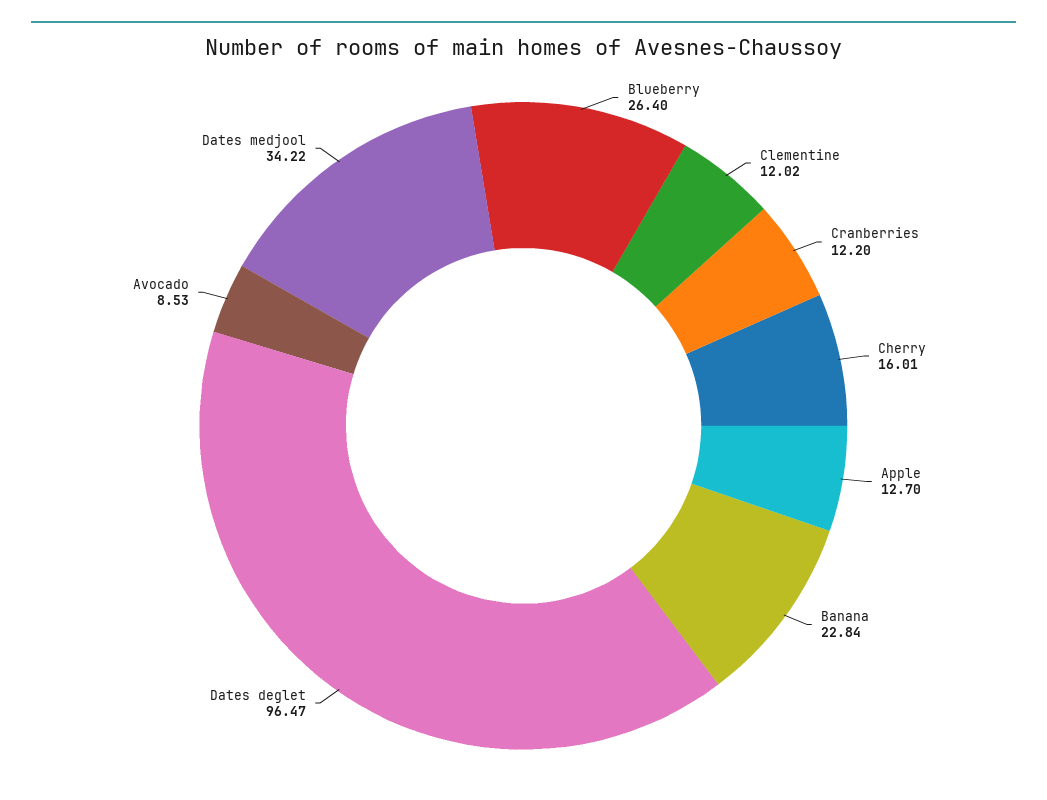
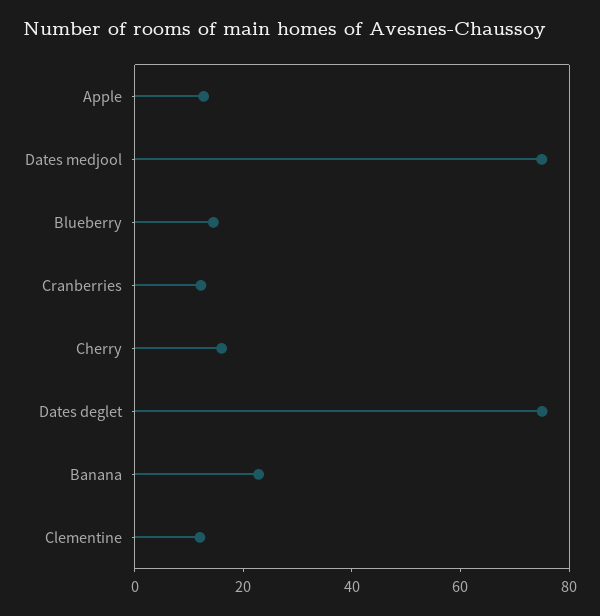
Blueberry: 26.4 -> 15
Dates deglet: 96.47 -> 75
Avocado: 8.53 -> none
Dates medjool: 34.22 -> 75

